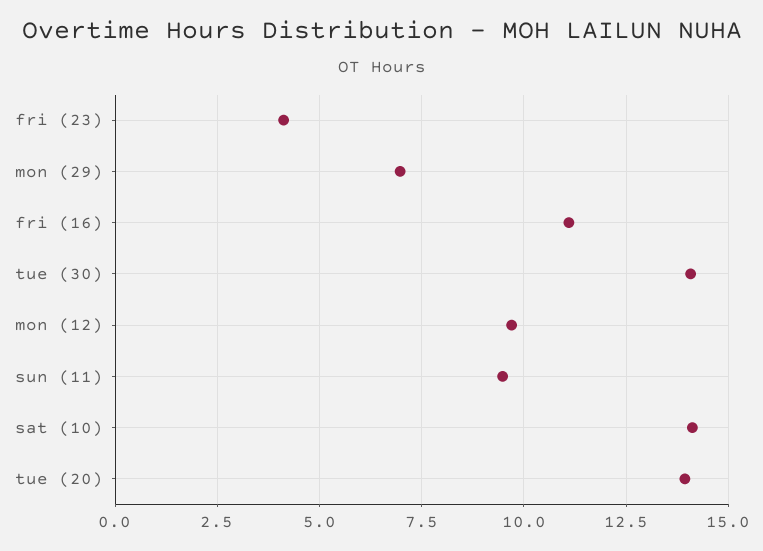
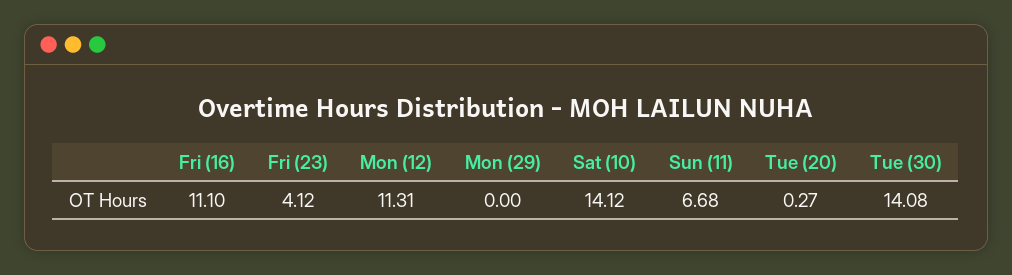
mon (29): 7 -> 0
mon (12): 9.75 -> 11.31
sun (11): 9.5 -> 6.68
tue (20): 14 -> 0.27

